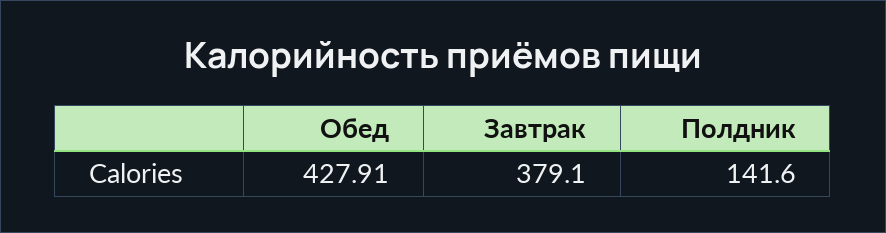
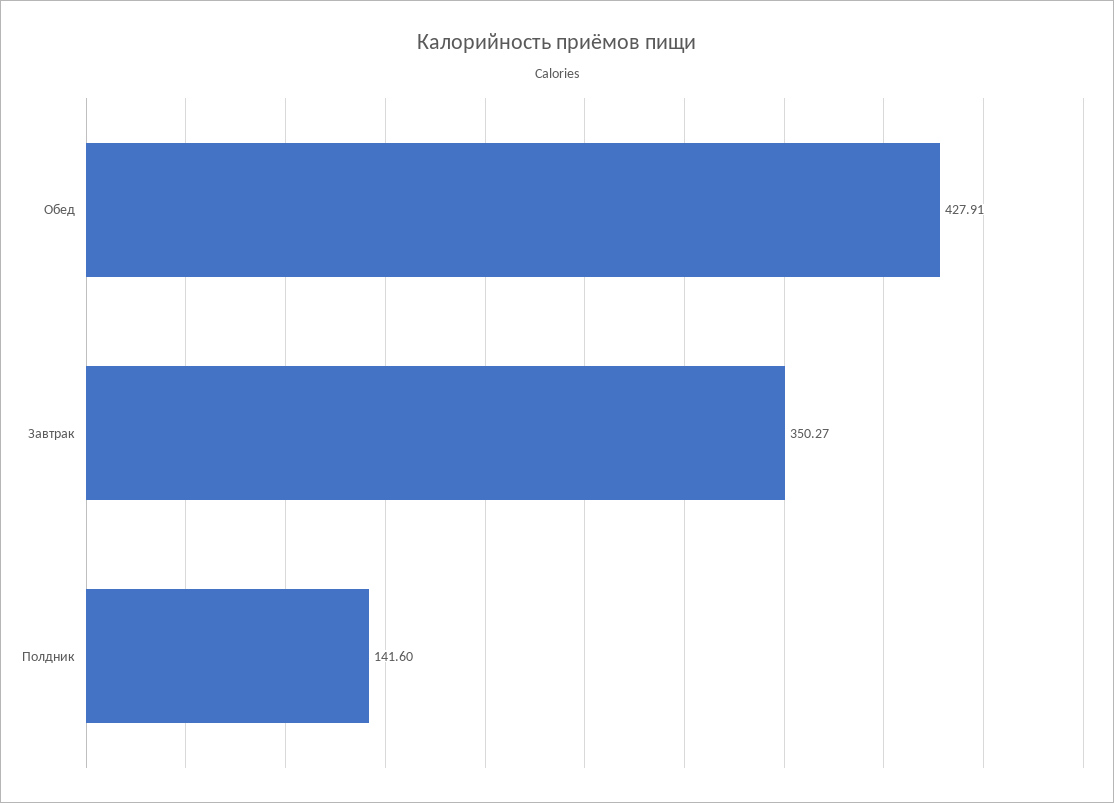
Завтрак: 379.1 -> 350.27

